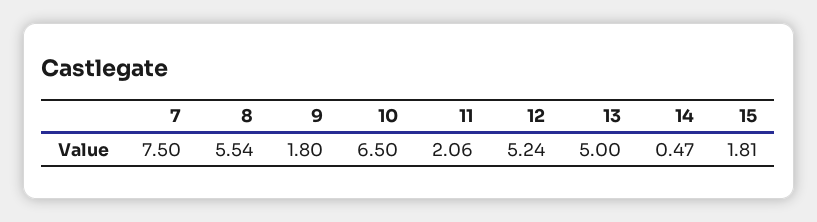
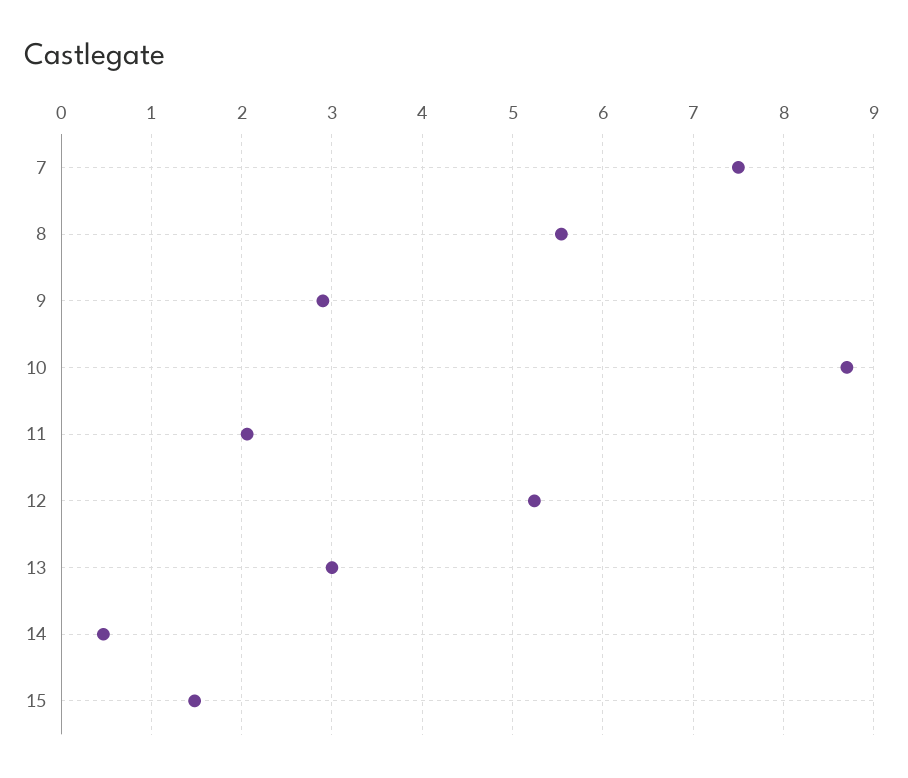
9: 1.8 -> 2.9
10: 6.5 -> 8.7
13: 5 -> 3
15: 1.81 -> 1.5

